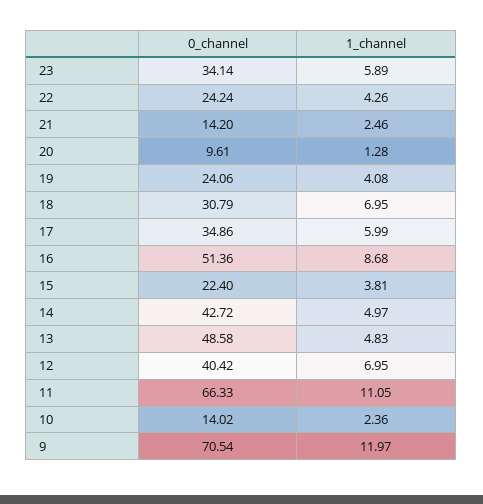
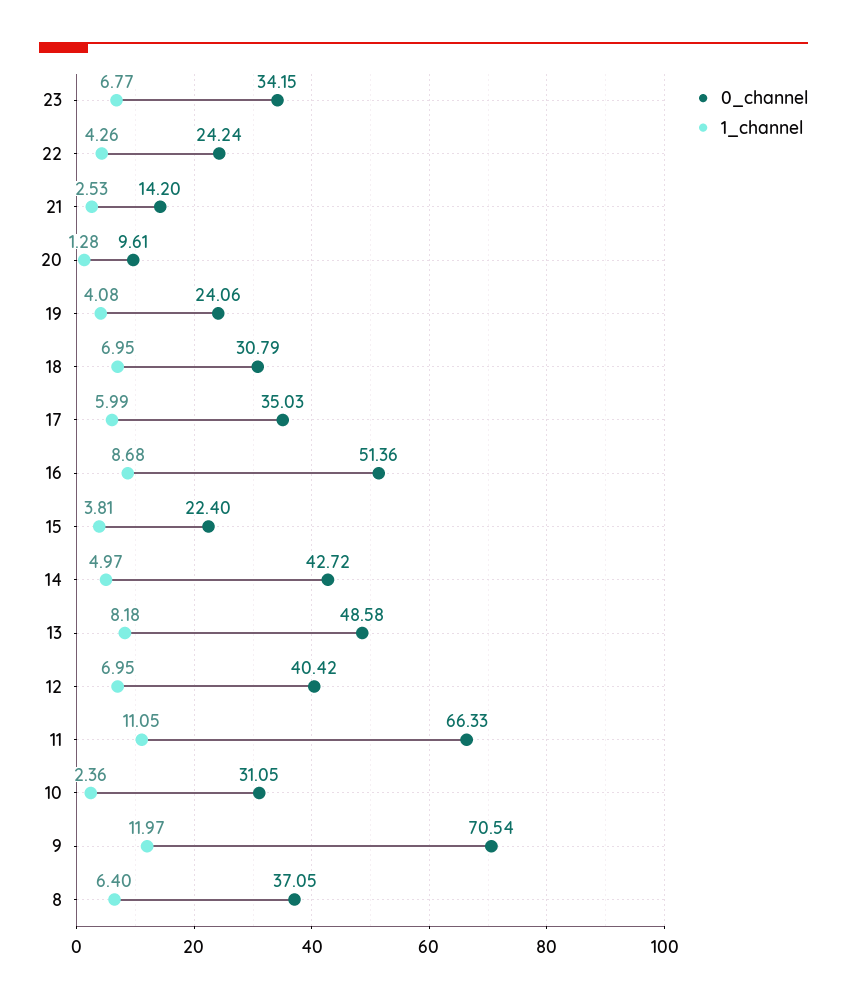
0_channel, 23: 34.14 -> 34.15
1_channel, 23: 5.89 -> 6.77
1_channel, 21: 2.46 -> 2.53
0_channel, 17: 34.86 -> 35.03
1_channel, 13: 4.83 -> 8.18
0_channel, 10: 14.02 -> 31.05
0_channel, 8: none -> 37.05
1_channel, 8: none -> 6.4

